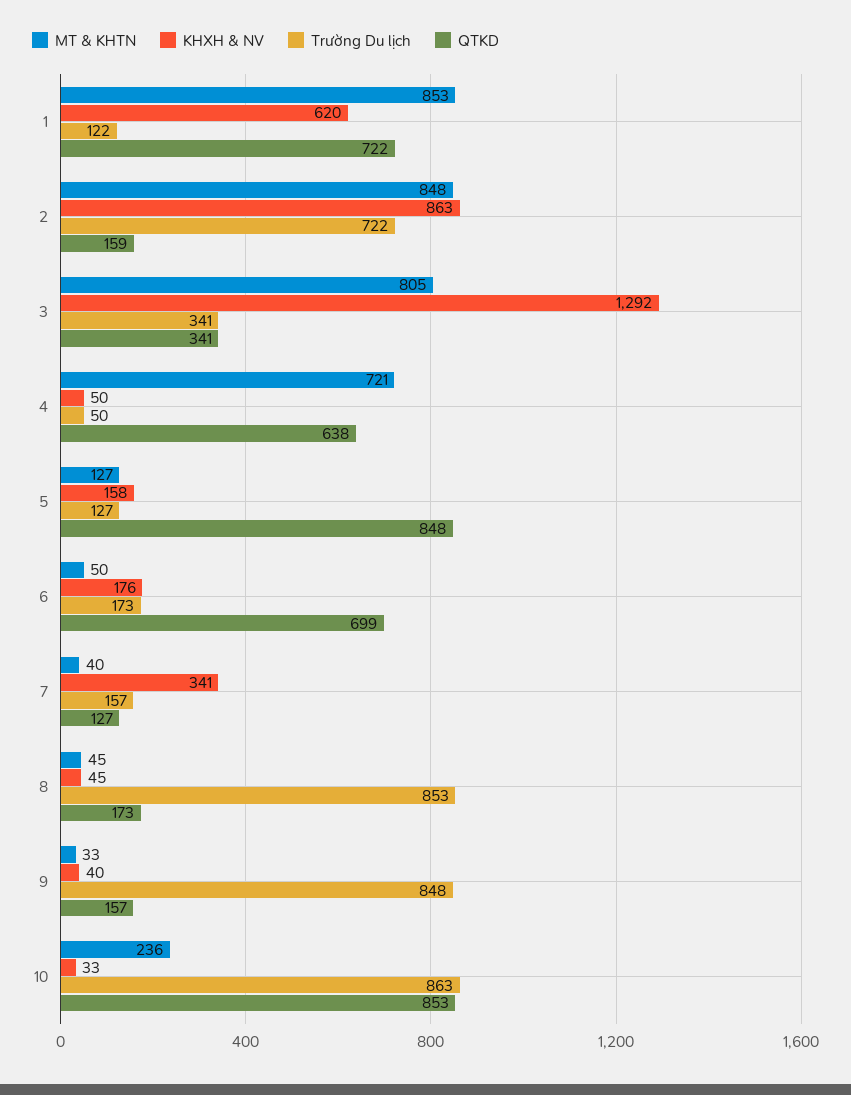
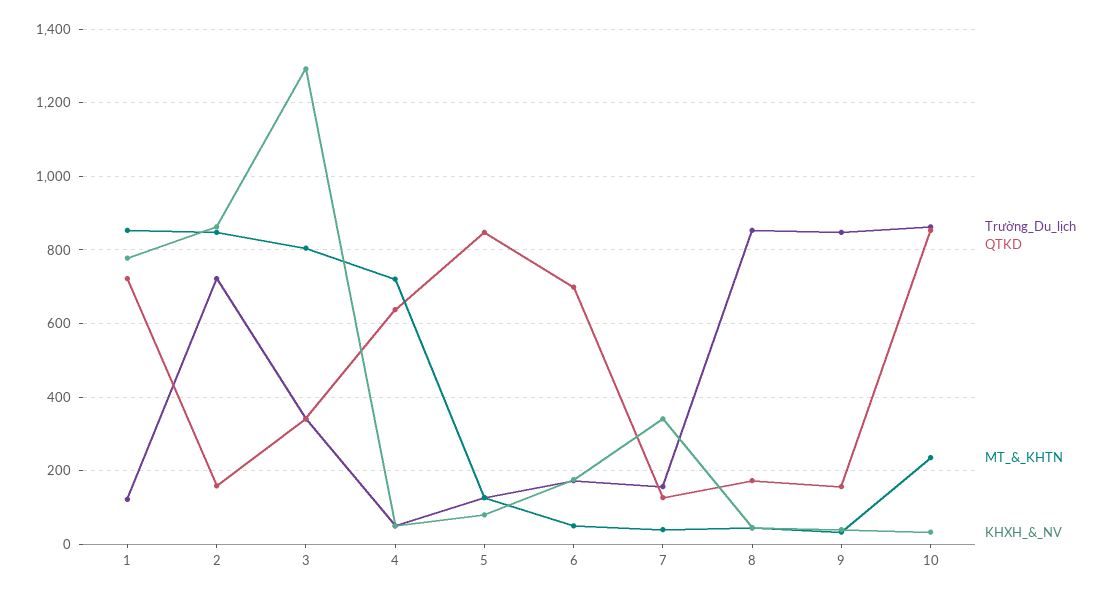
KHXH & NV, 1: 620 -> 780
KHXH & NV, 5: 158 -> 80

